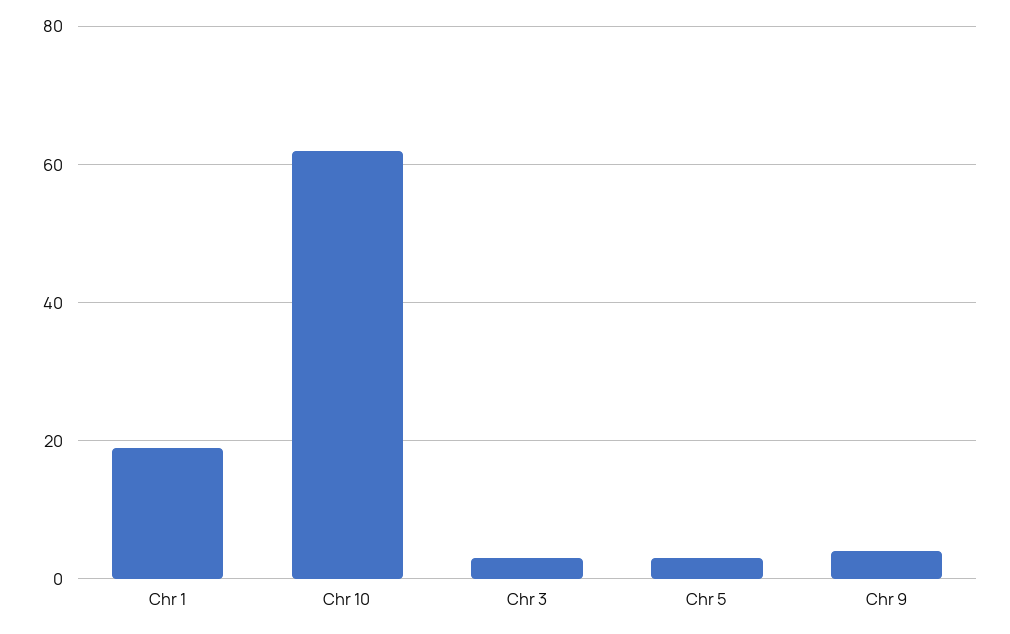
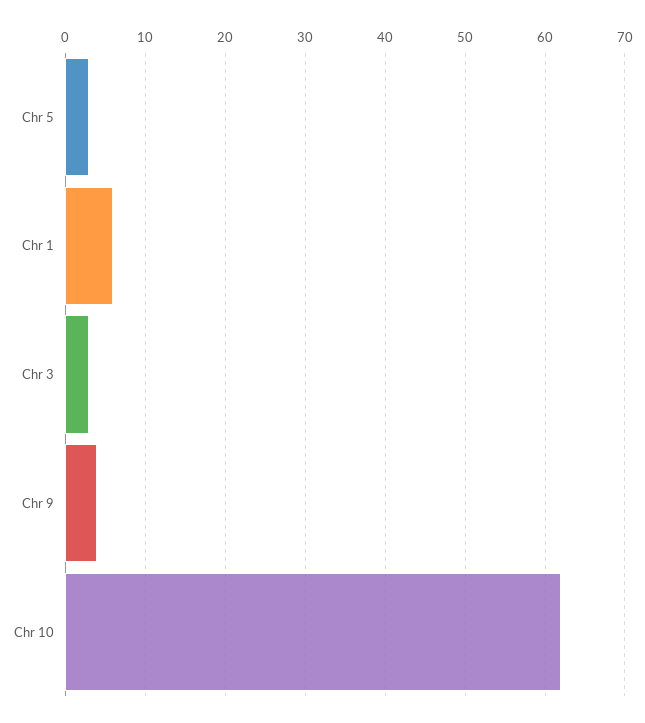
Chr 1: 20 -> 6

